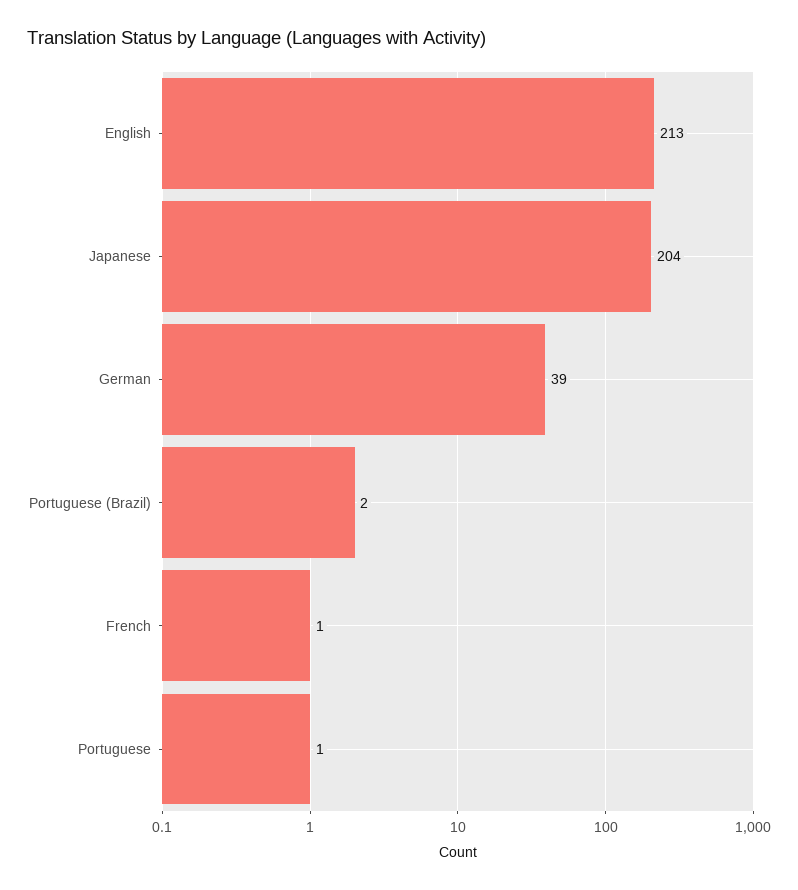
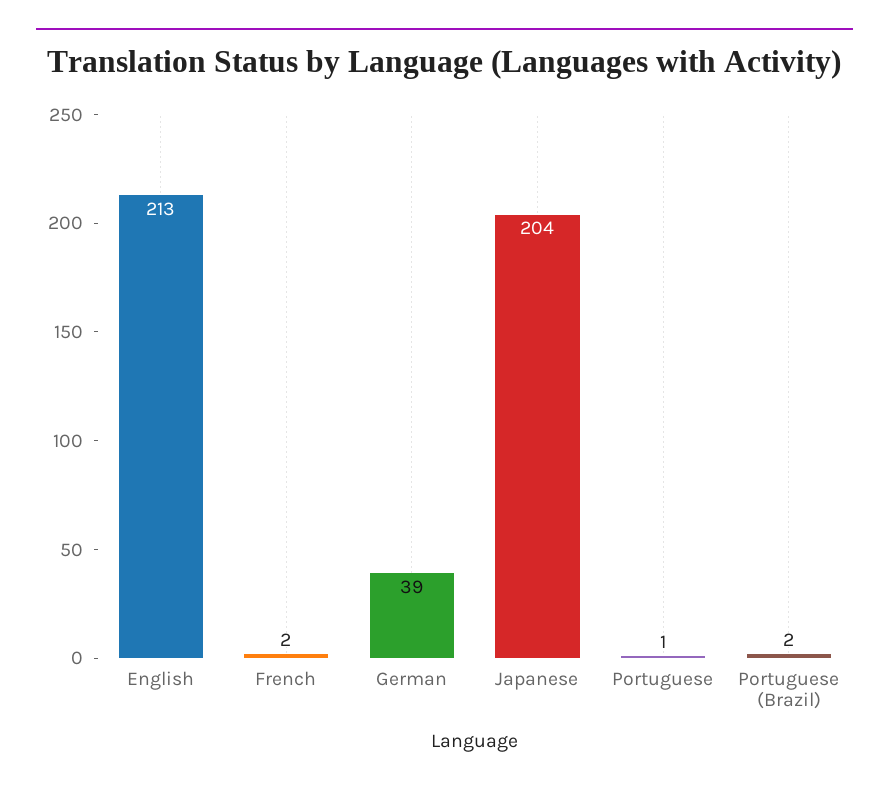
French: 1 -> 2

